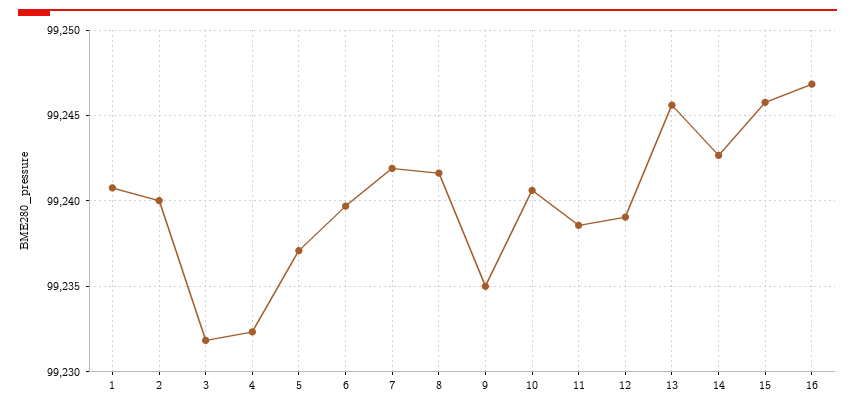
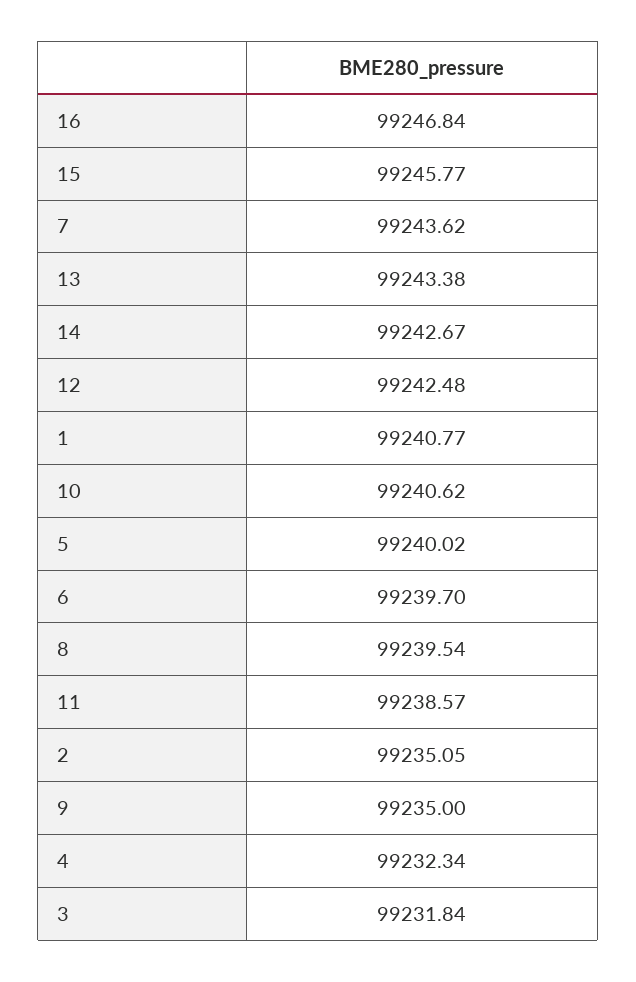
2: 99240 -> 99235.05
5: 99237 -> 99240.02
7: 99242 -> 99243.62
8: 99241.5 -> 99239.54
12: 99239 -> 99242.48
13: 99245.5 -> 99243.38

